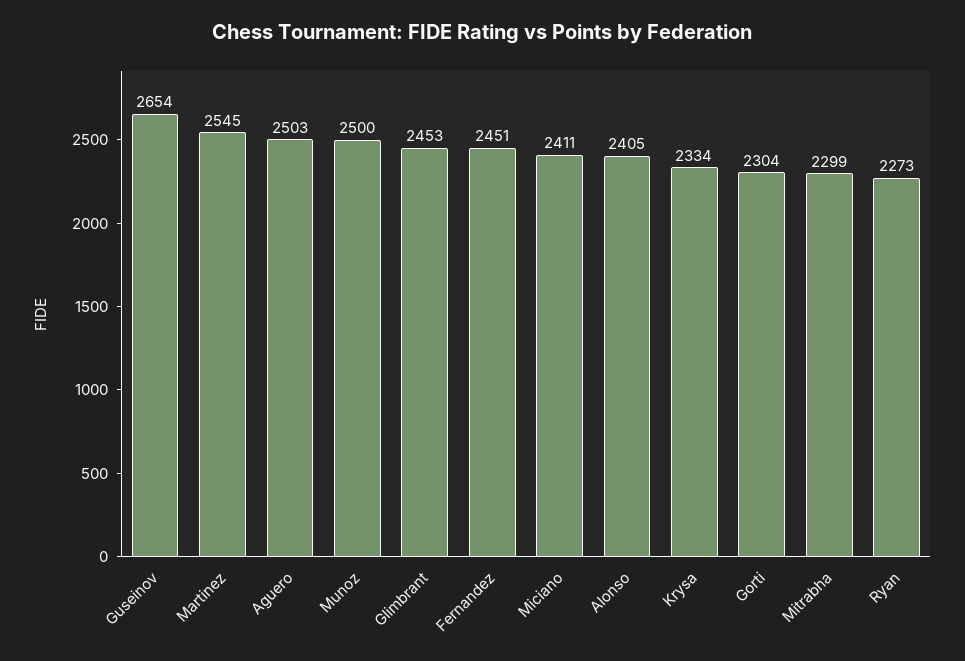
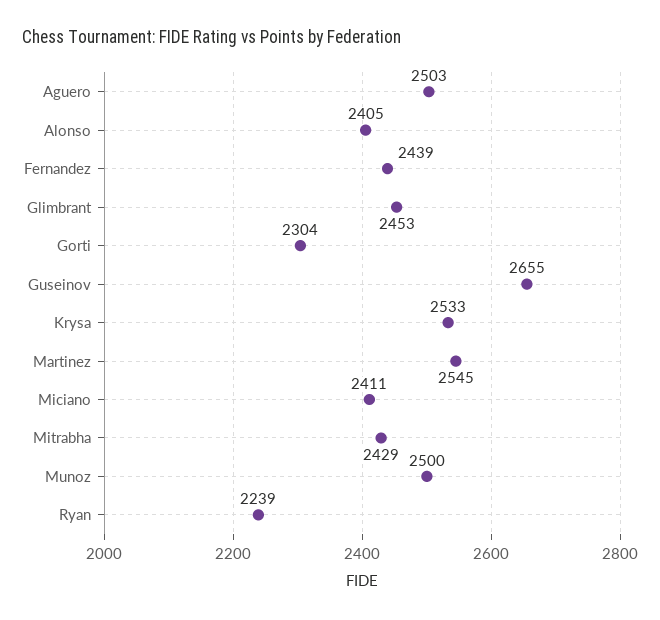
Guseinov: 2654 -> 2655
Fernandez: 2451 -> 2439
Krysa: 2334 -> 2533
Mitrabha: 2299 -> 2429
Ryan: 2273 -> 2239

